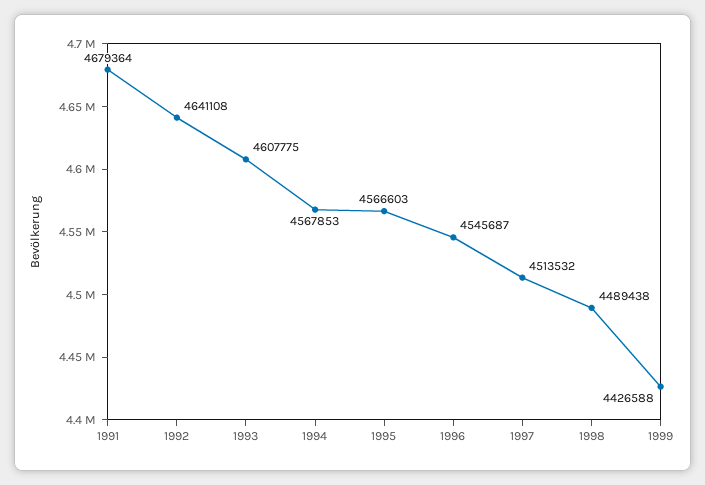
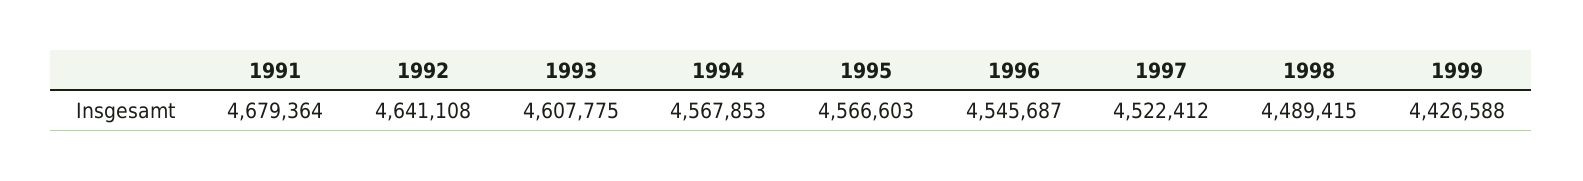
1997: 4513532 -> 4522412
1998: 4489438 -> 4489415

